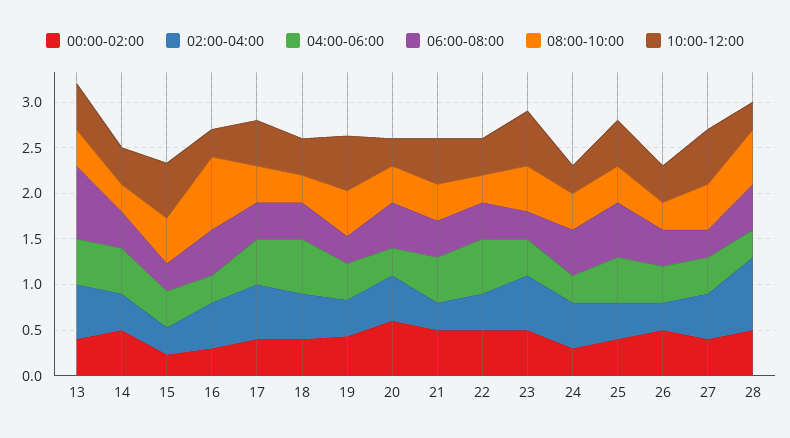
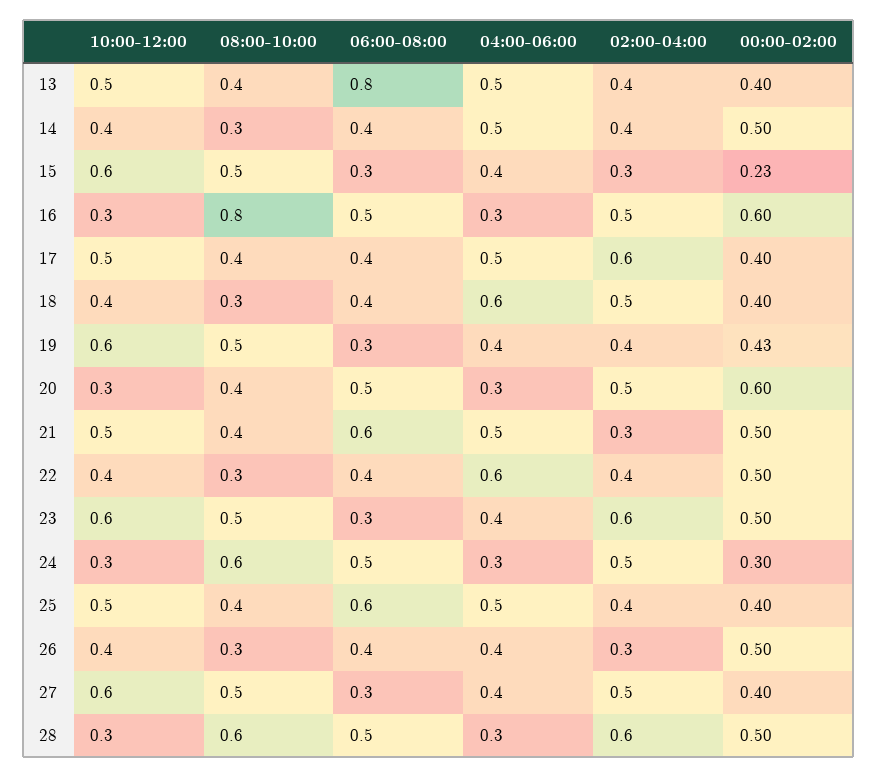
02:00-04:00, 13: 0.6 -> 0.4
00:00-02:00, 16: 0.3 -> 0.6
06:00-08:00, 21: 0.4 -> 0.6
08:00-10:00, 24: 0.4 -> 0.6
02:00-04:00, 28: 0.8 -> 0.6

